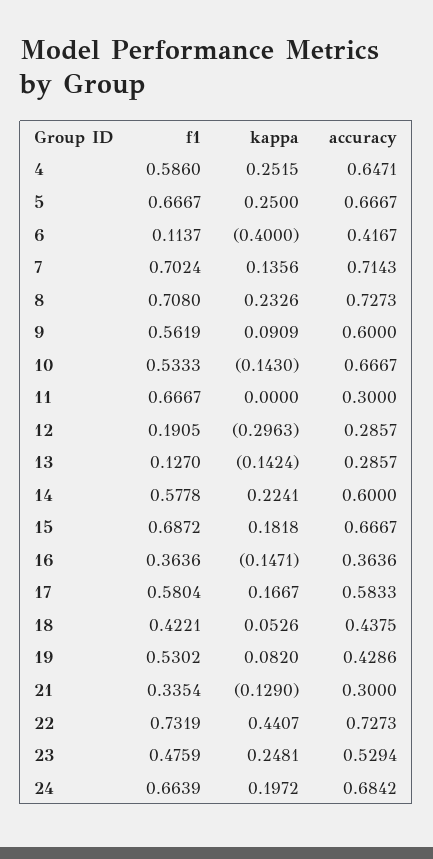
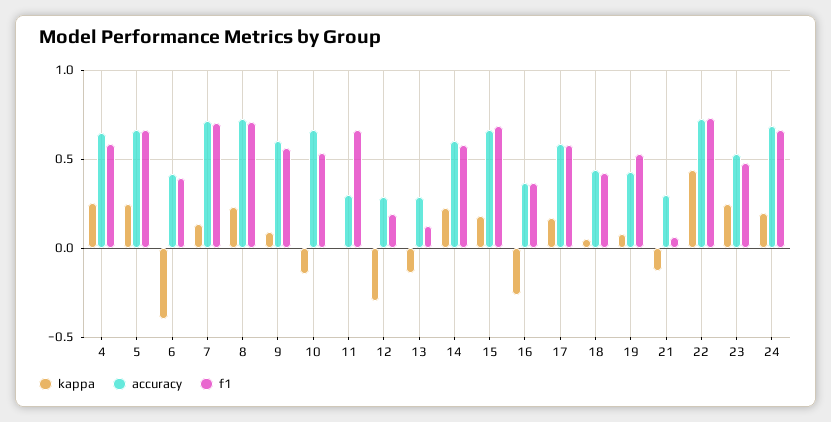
f1, 6: 0.1137 -> 0.4
kappa, 16: -0.1471 -> -0.25
f1, 21: 0.3354 -> 0.05

